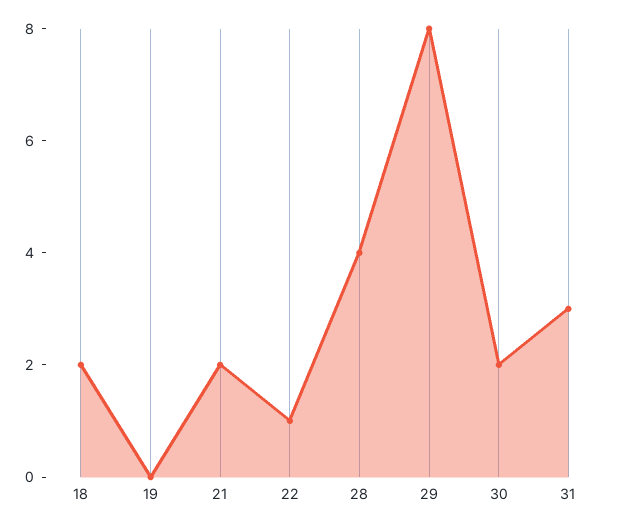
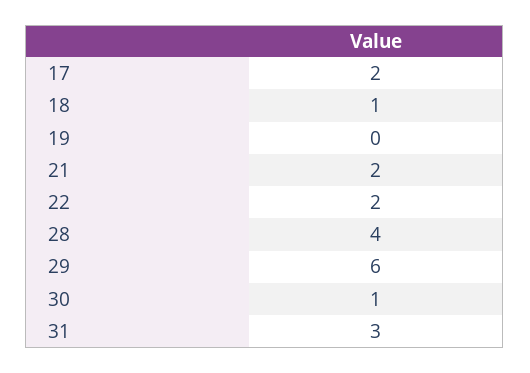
18: 2 -> 1
22: 1 -> 2
29: 8 -> 6
30: 2 -> 1
17: none -> 2

